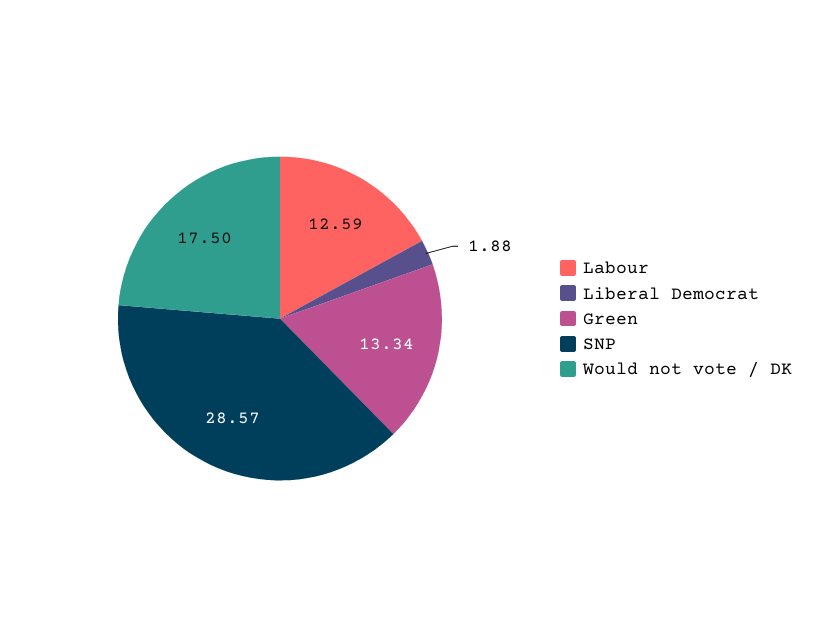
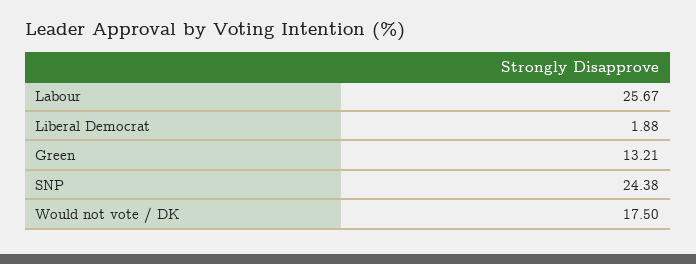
Labour: 12.59 -> 25.67
Green: 13.34 -> 13.21
SNP: 28.57 -> 24.38

